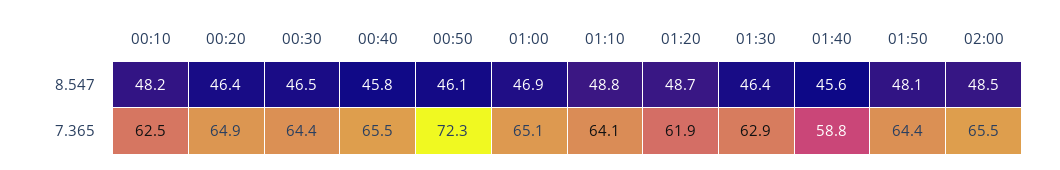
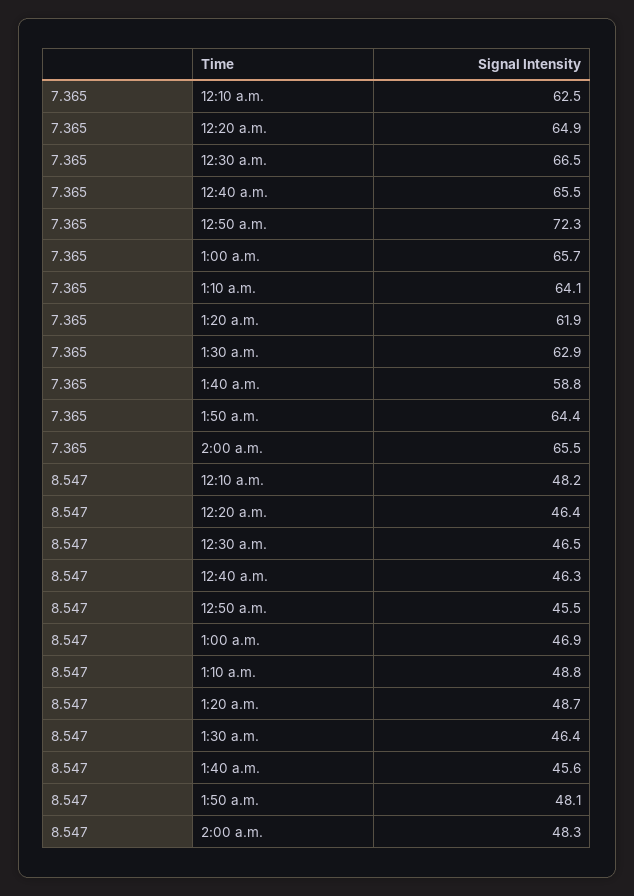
00:40, 8.547: 45.8 -> 46.3
00:50, 8.547: 46.1 -> 45.5
02:00, 8.547: 48.5 -> 48.3
00:30, 7.365: 64.4 -> 66.5
01:00, 7.365: 65.1 -> 65.7

